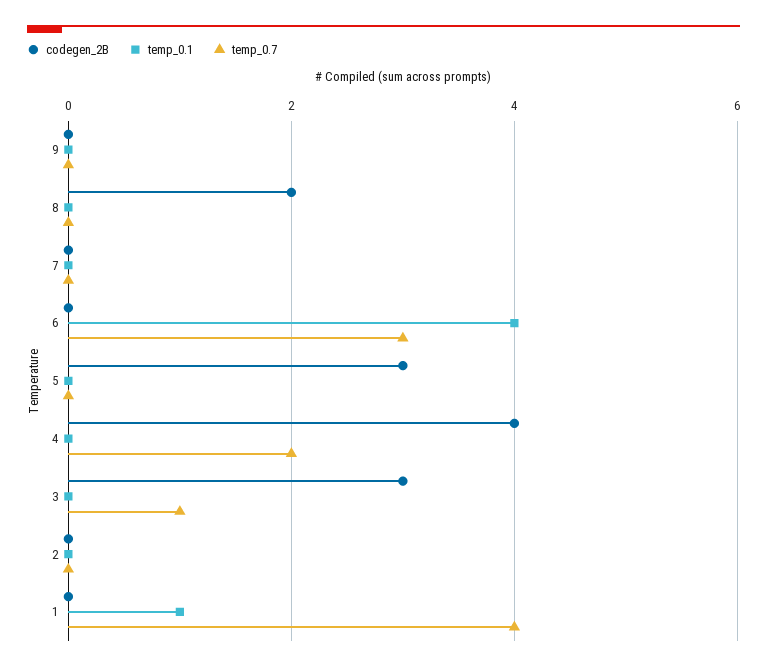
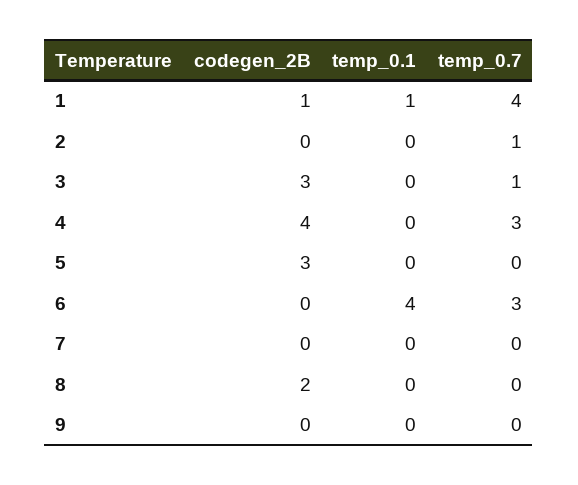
temp_0.7, 4: 2 -> 3
temp_0.7, 2: 0 -> 1
codegen_2B, 1: 0 -> 1

